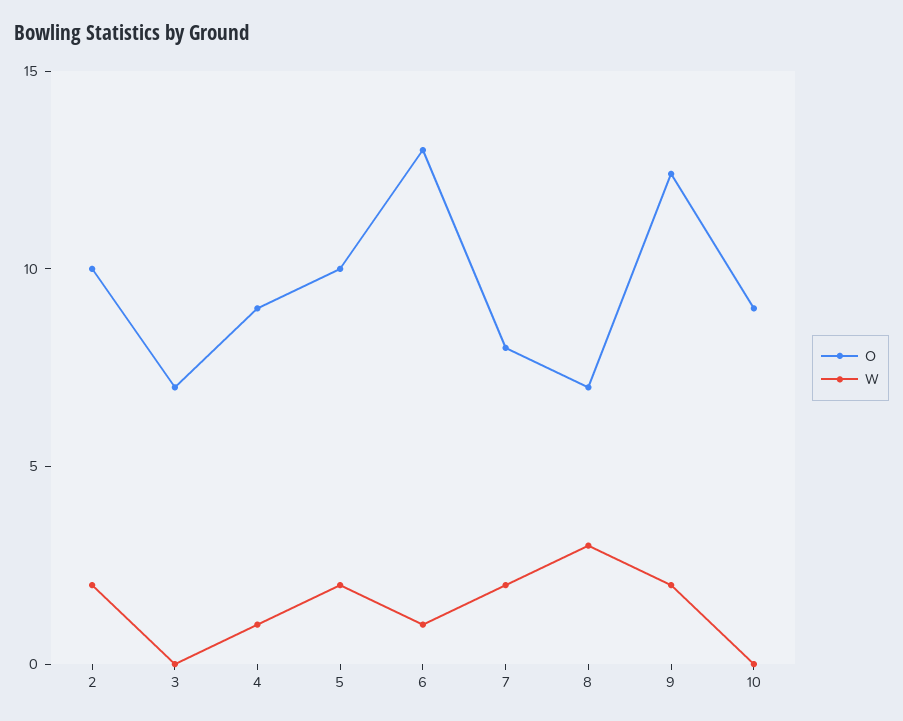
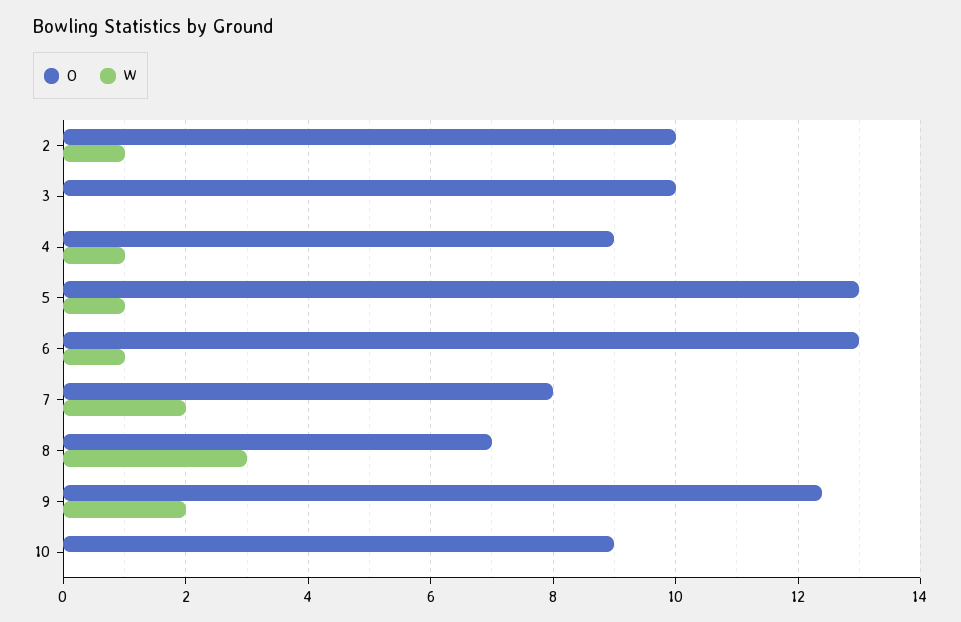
W, 2: 2 -> 1
O, 3: 7 -> 10
O, 5: 10 -> 13
W, 5: 2 -> 1

